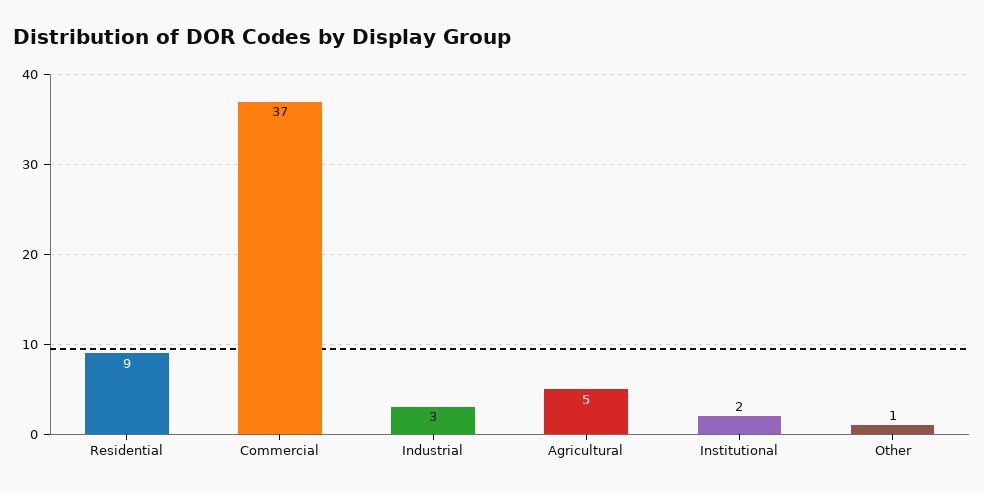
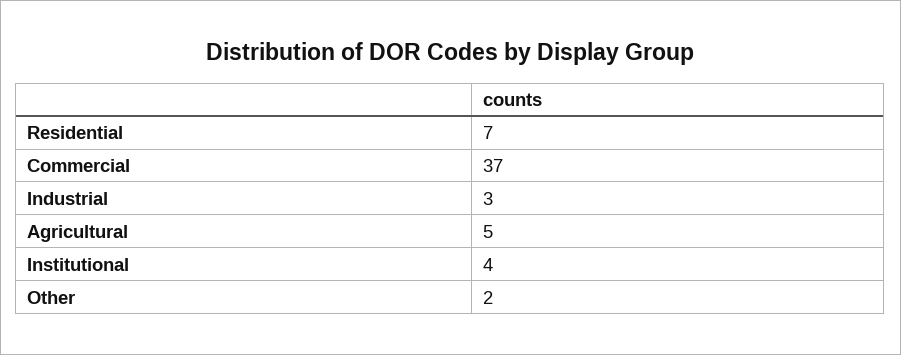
Residential: 9 -> 7
Institutional: 2 -> 4
Other: 1 -> 2

